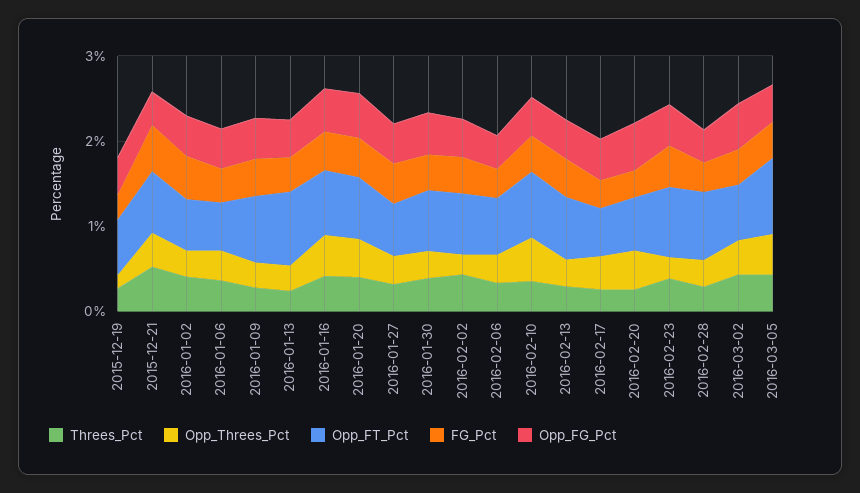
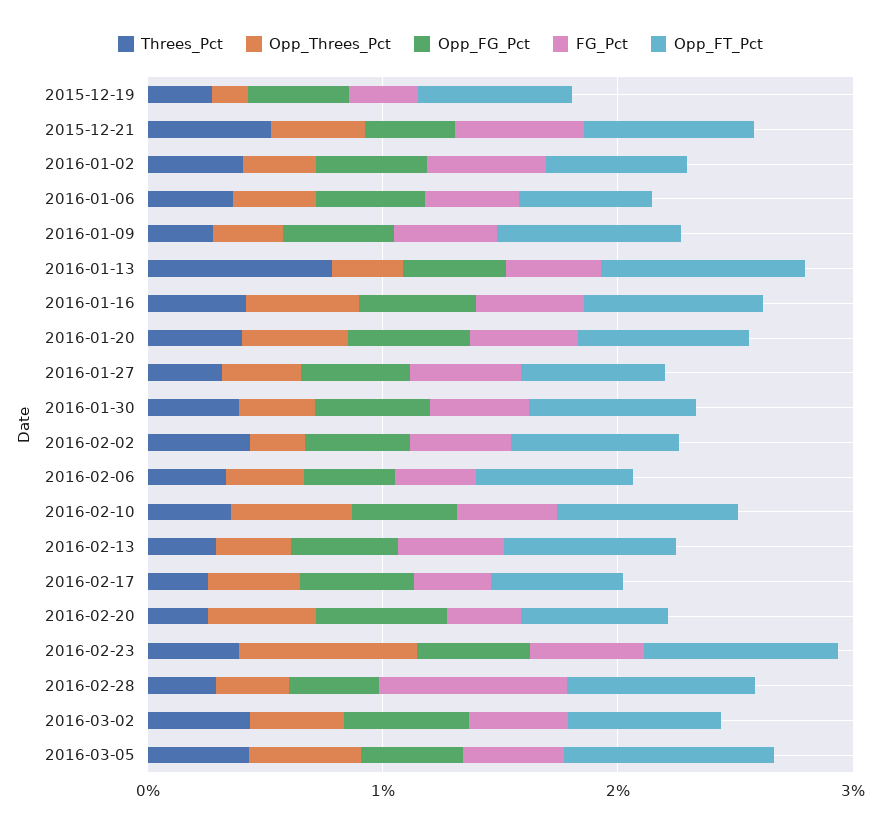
Threes_Pct, 2016-01-13: 0.2 -> 0.8
Opp_Threes_Pct, 2016-02-23: 0.2 -> 0.8
FG_Pct, 2016-02-28: 0.4 -> 0.8

